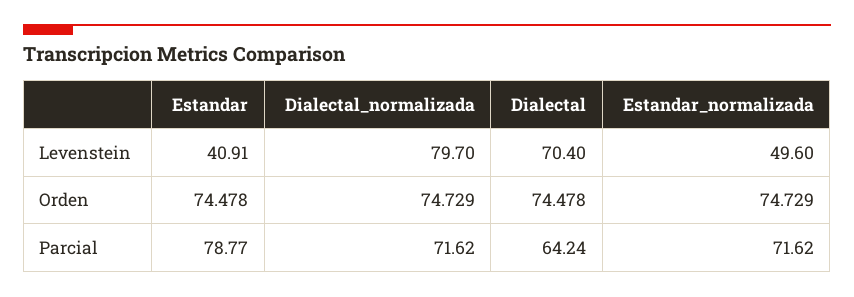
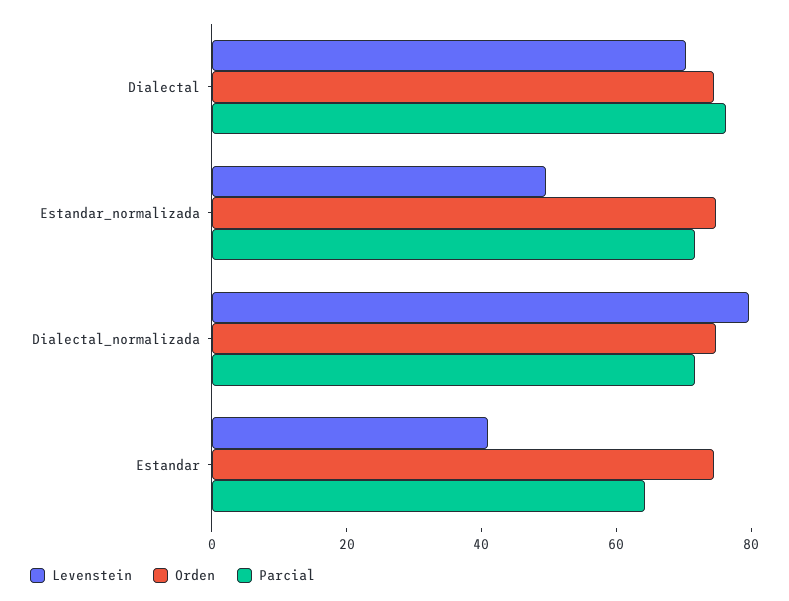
Parcial, Estandar: 78.77 -> 65
Parcial, Dialectal: 64.24 -> 75

